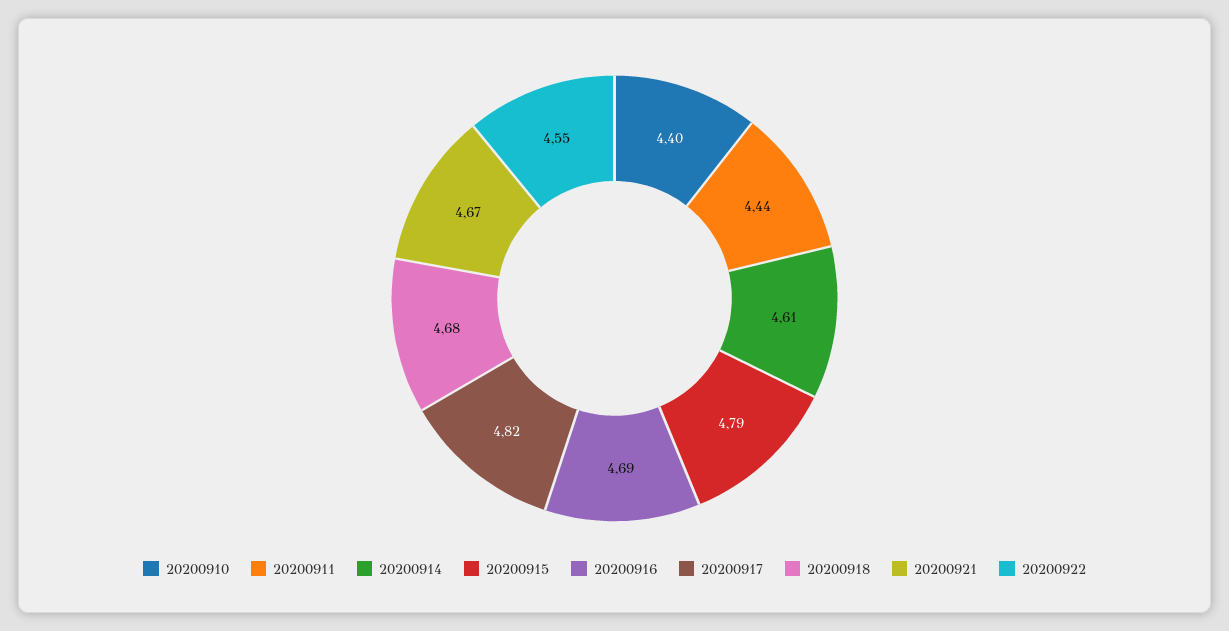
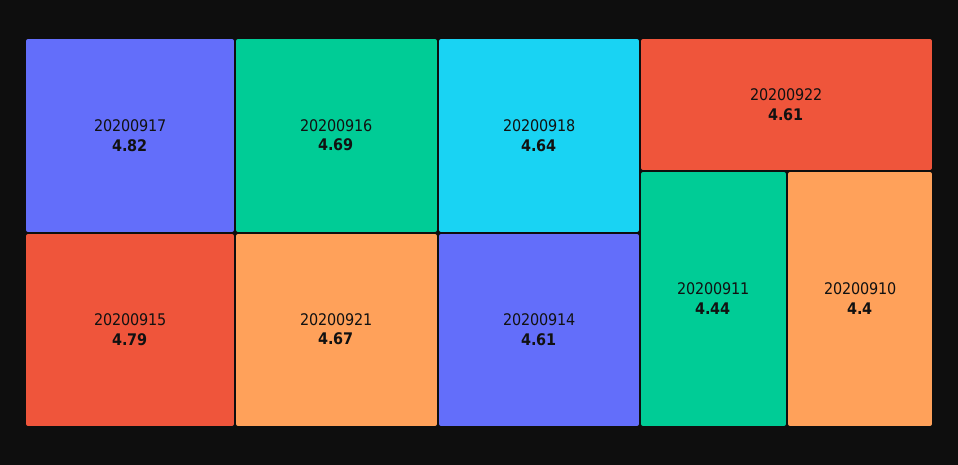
20200918: 4.68 -> 4.64
20200922: 4.55 -> 4.61

